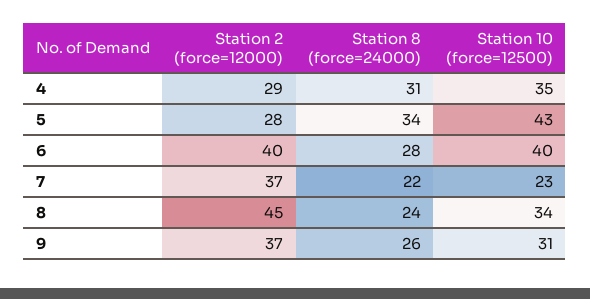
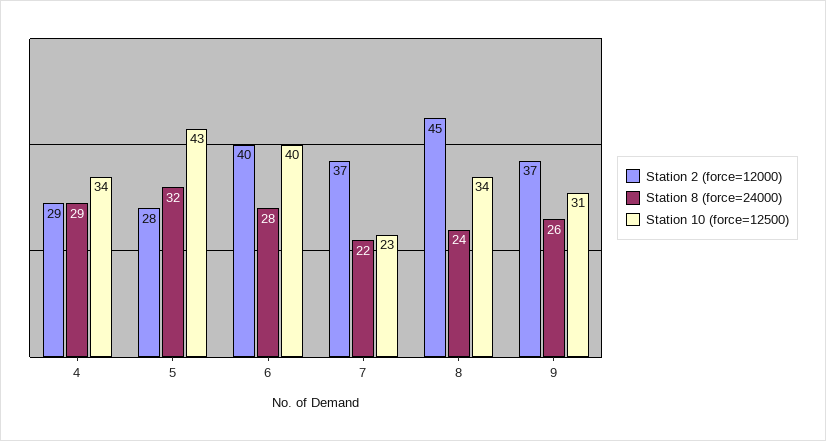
Station 8 (force=24000), 4: 31 -> 29
Station 10 (force=12500), 4: 35 -> 34
Station 8 (force=24000), 5: 34 -> 32

